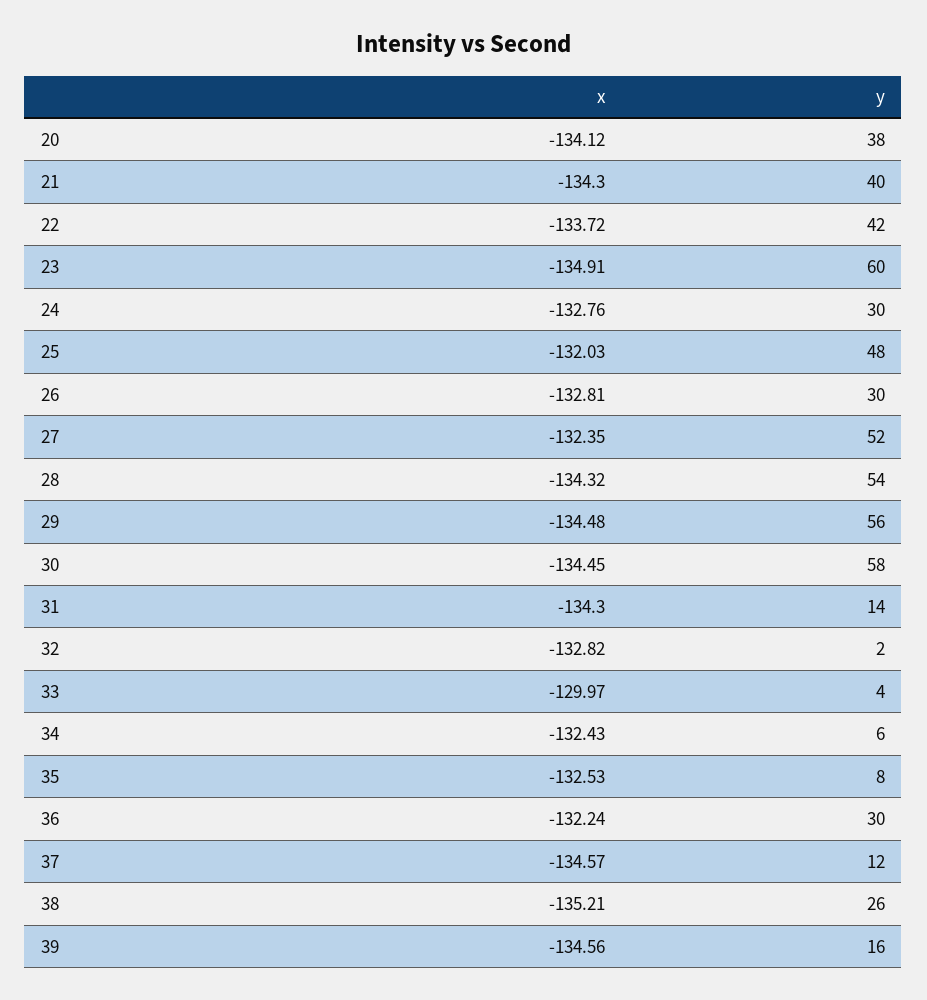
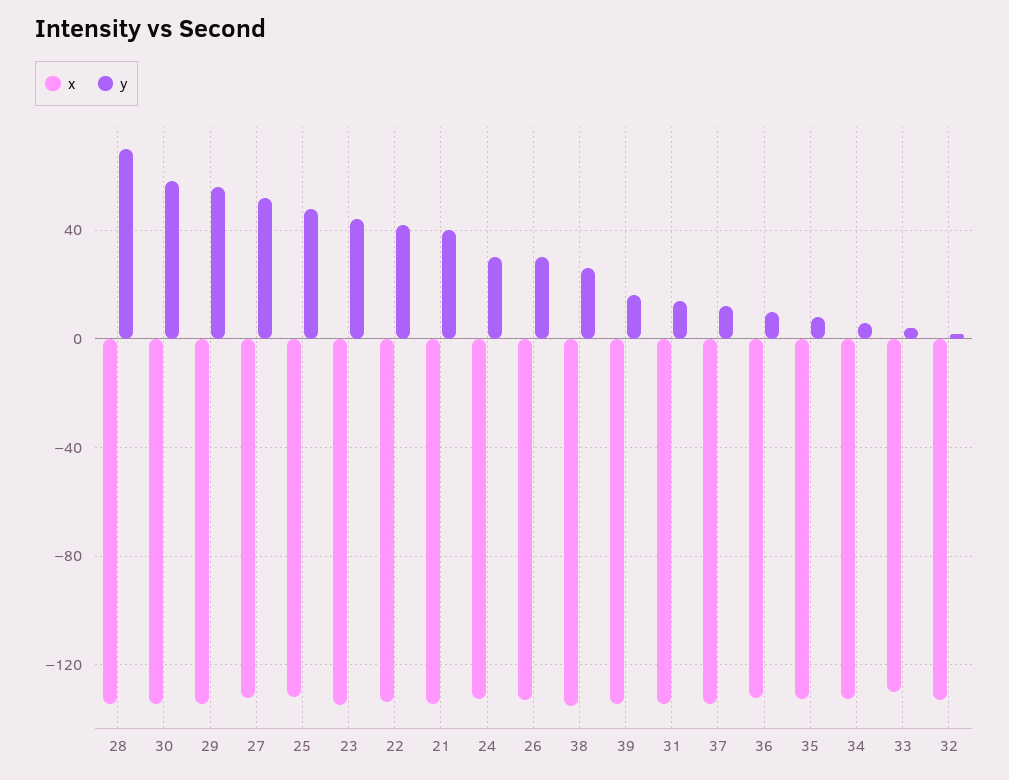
x, 20: -134.12 -> none
y, 20: 38 -> none
y, 23: 60 -> 45
y, 28: 54 -> 70
y, 36: 30 -> 10

